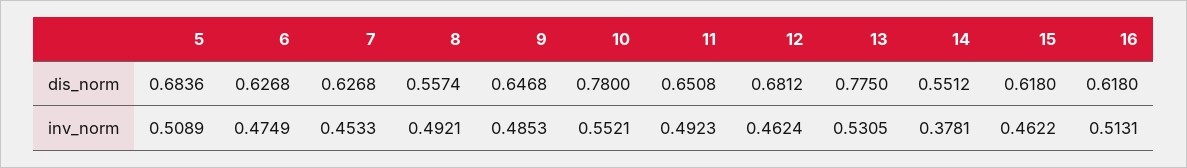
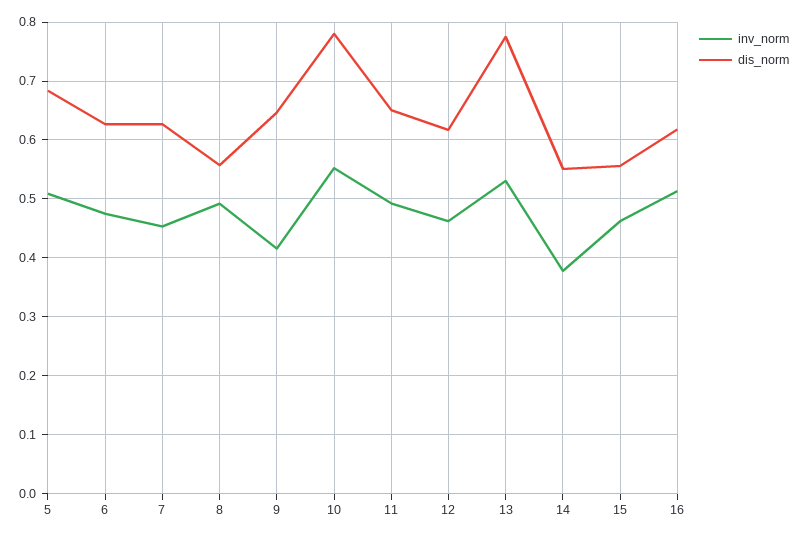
dis_norm, 12: 0.6812 -> 0.62
dis_norm, 15: 0.618 -> 0.56
inv_norm, 9: 0.4853 -> 0.42

